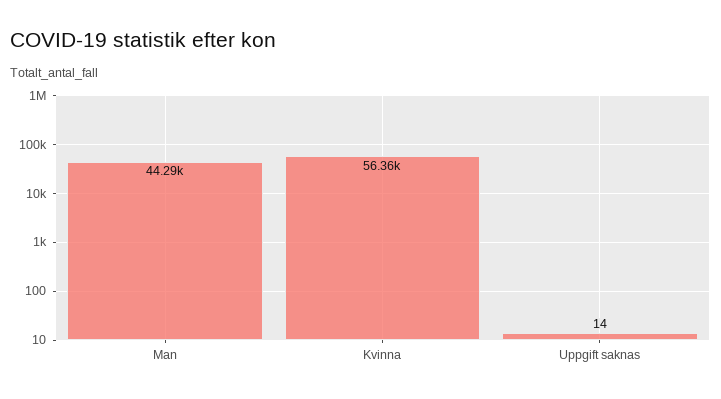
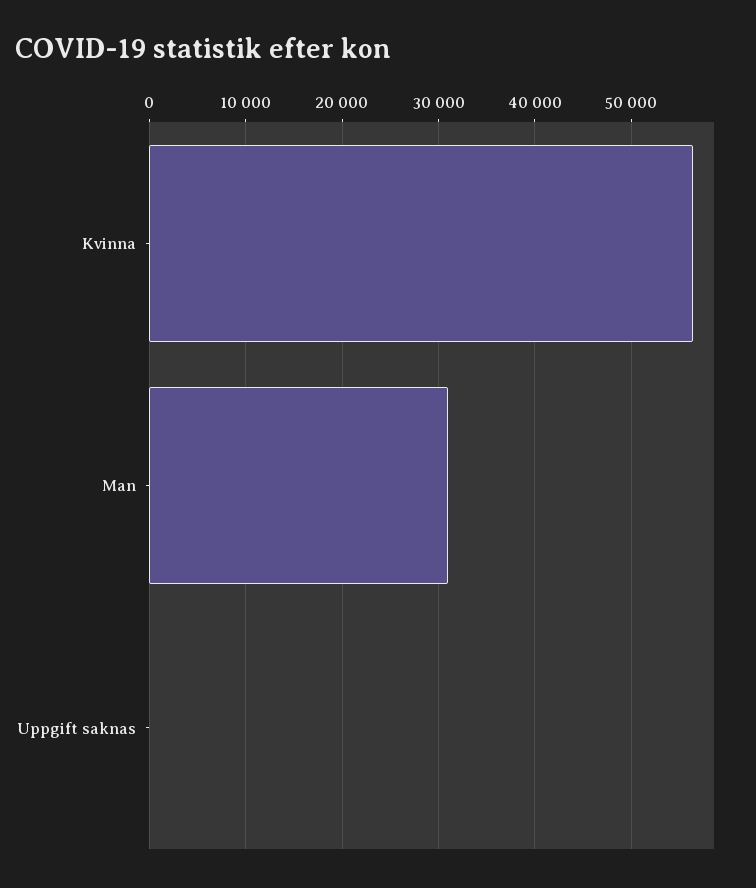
Man: 44290 -> 31000

